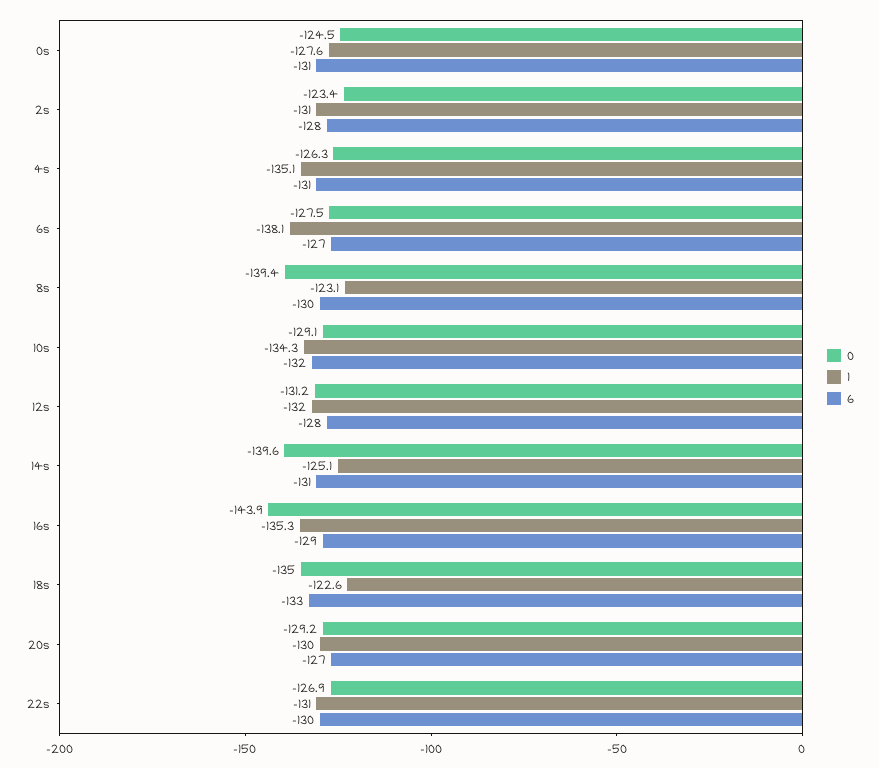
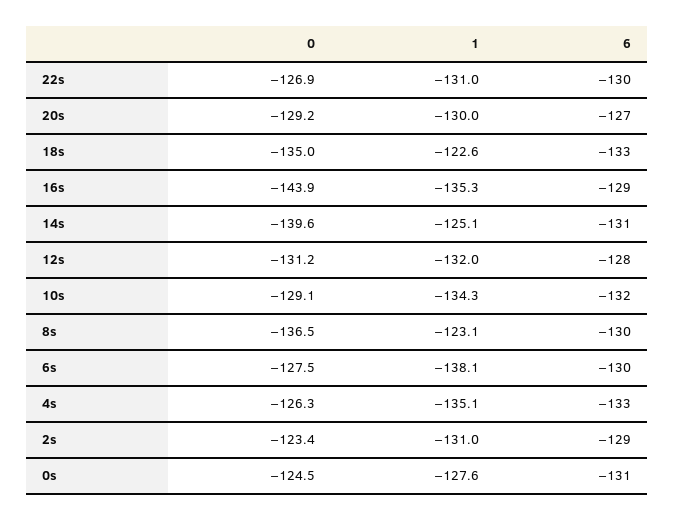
6, 2s: -128 -> -129
6, 4s: -131 -> -133
6, 6s: -127 -> -130
0, 8s: -139.4 -> -136.5

